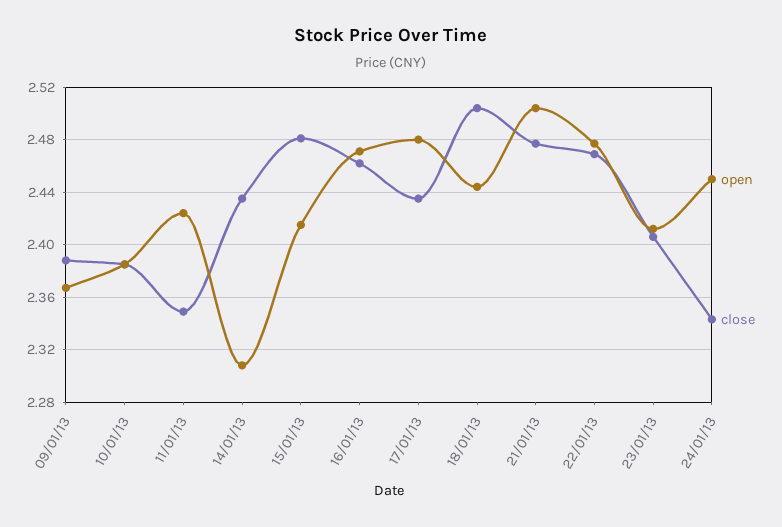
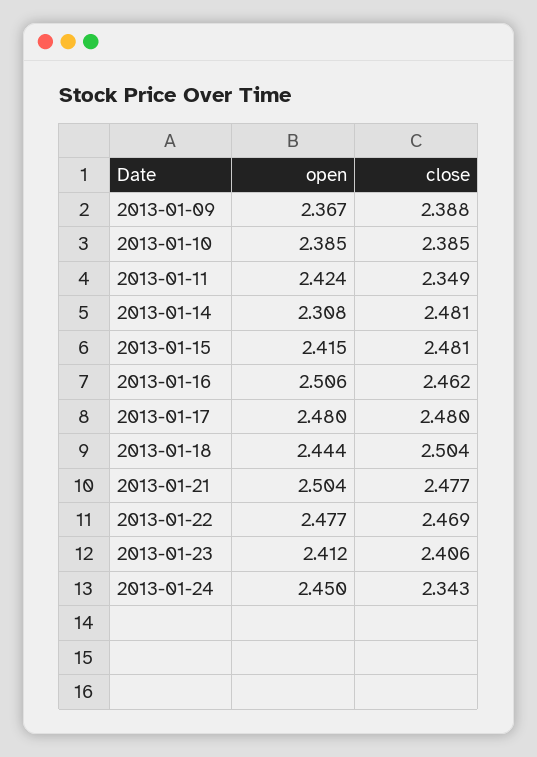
close, 14/01/13: 2.435 -> 2.481
open, 16/01/13: 2.47 -> 2.506
close, 17/01/13: 2.435 -> 2.48

